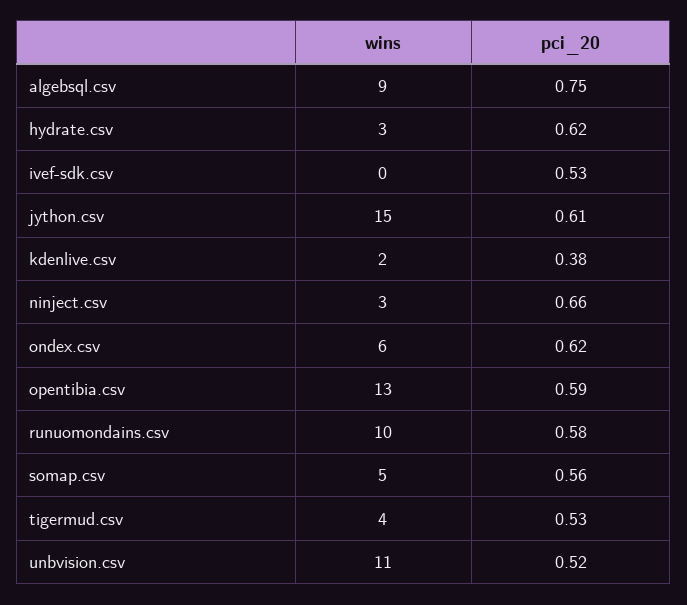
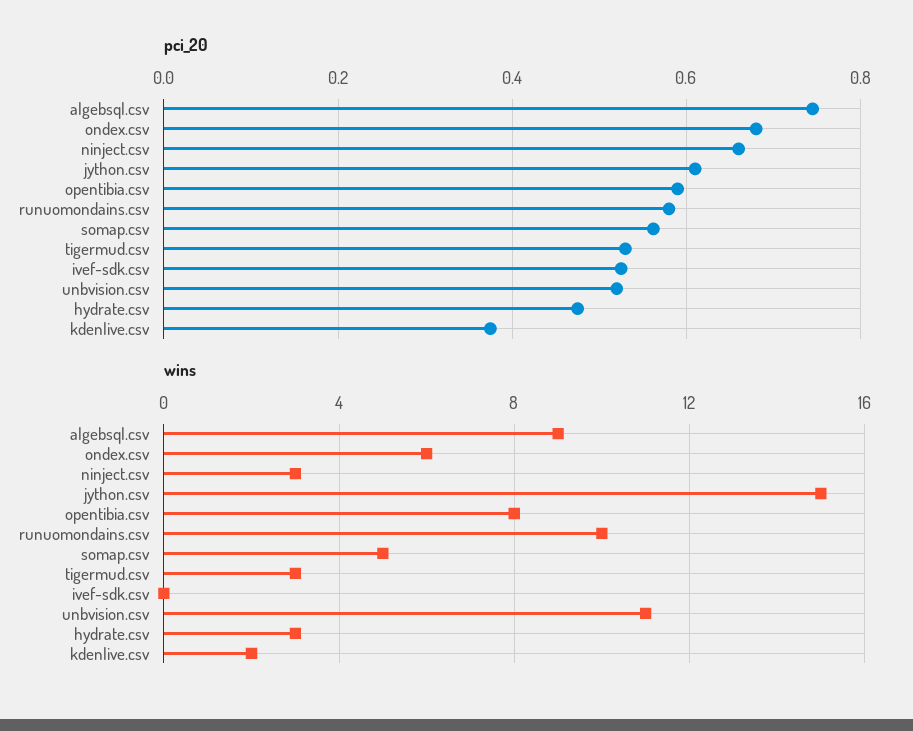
pci_20, hydrate.csv: 0.62 -> 0.48
pci_20, ondex.csv: 0.62 -> 0.68
wins, opentibia.csv: 13 -> 8
wins, tigermud.csv: 4 -> 3

